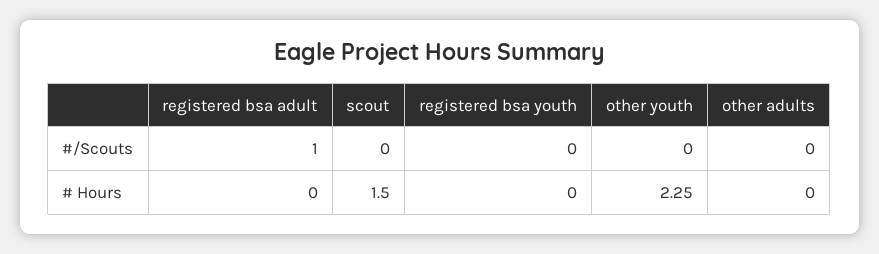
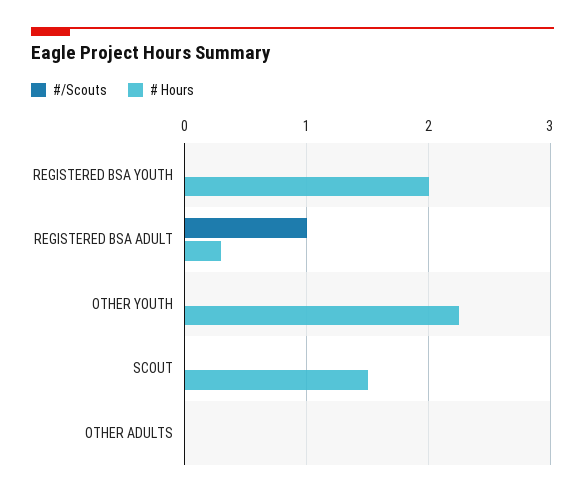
# Hours, registered bsa adult: 0 -> 0.3
# Hours, registered bsa youth: 0 -> 2

